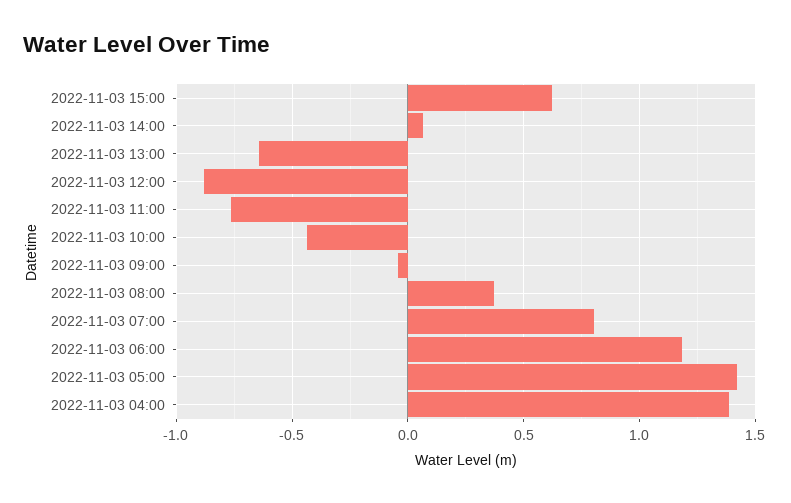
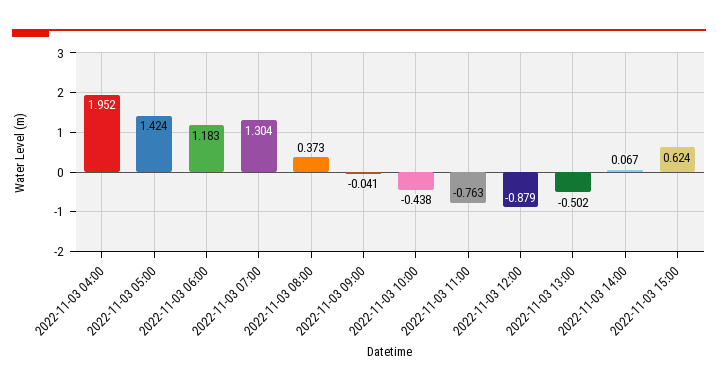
2022-11-03 13:00: -0.65 -> -0.502
2022-11-03 07:00: 0.8 -> 1.304
2022-11-03 04:00: 1.4 -> 1.952

